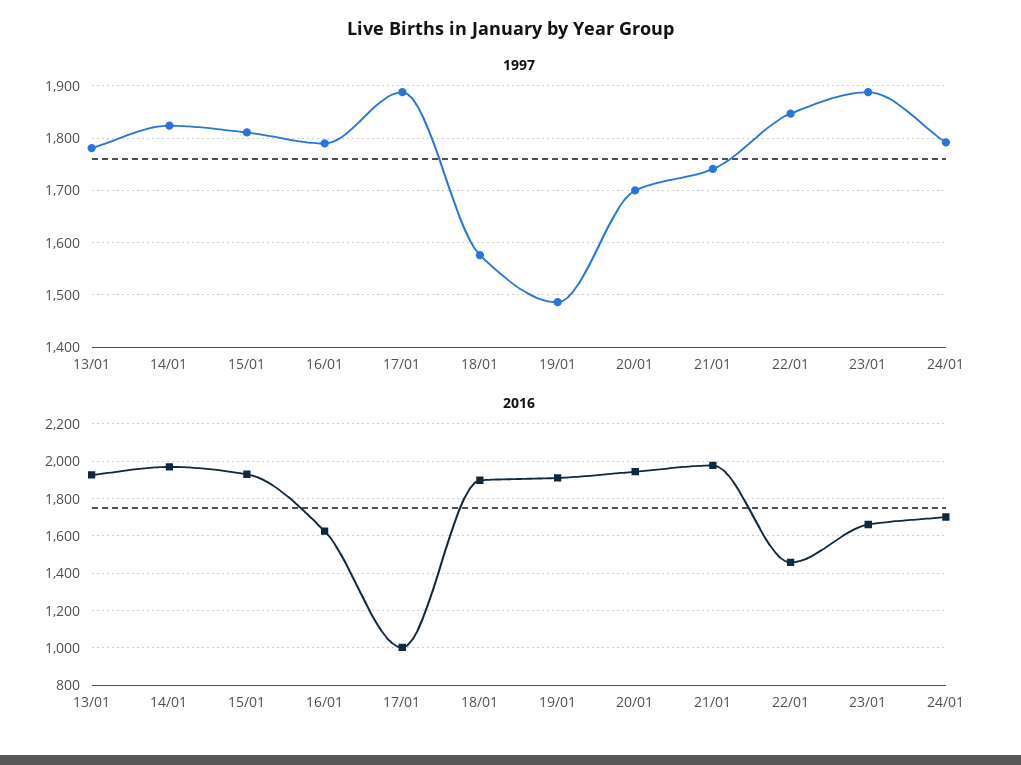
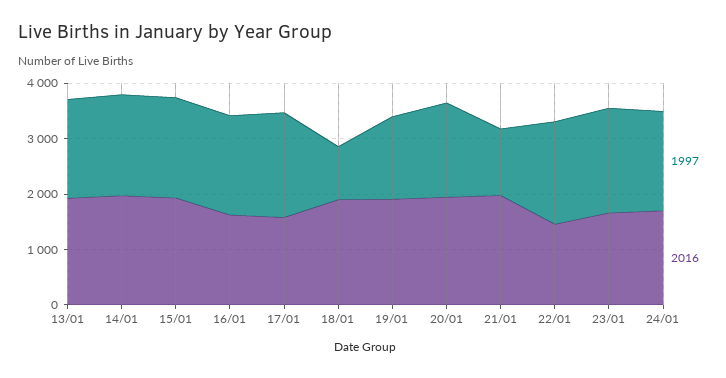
1997, 18/01: 1580 -> 1000
1997, 21/01: 1740 -> 1200
2016, 17/01: 1000 -> 1600

